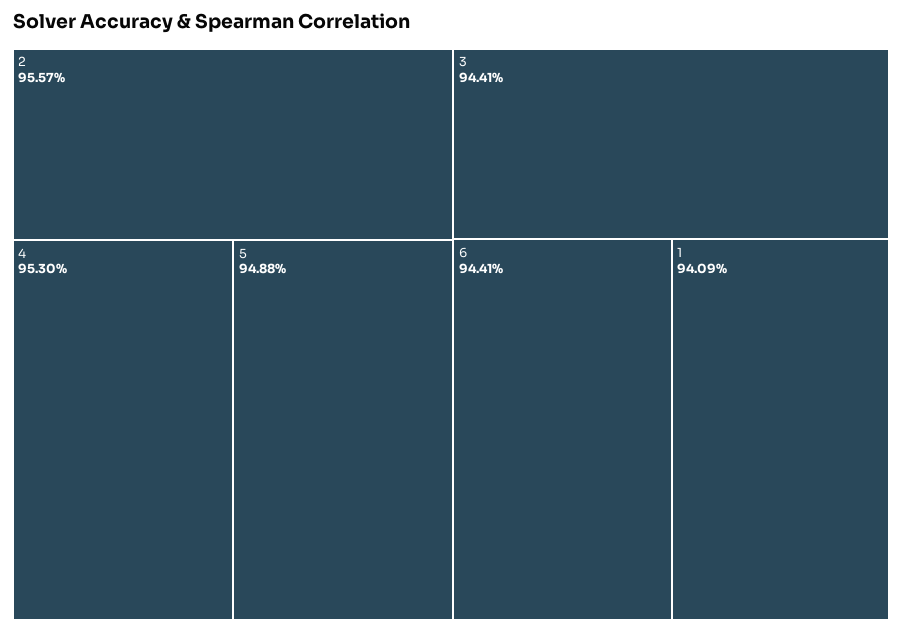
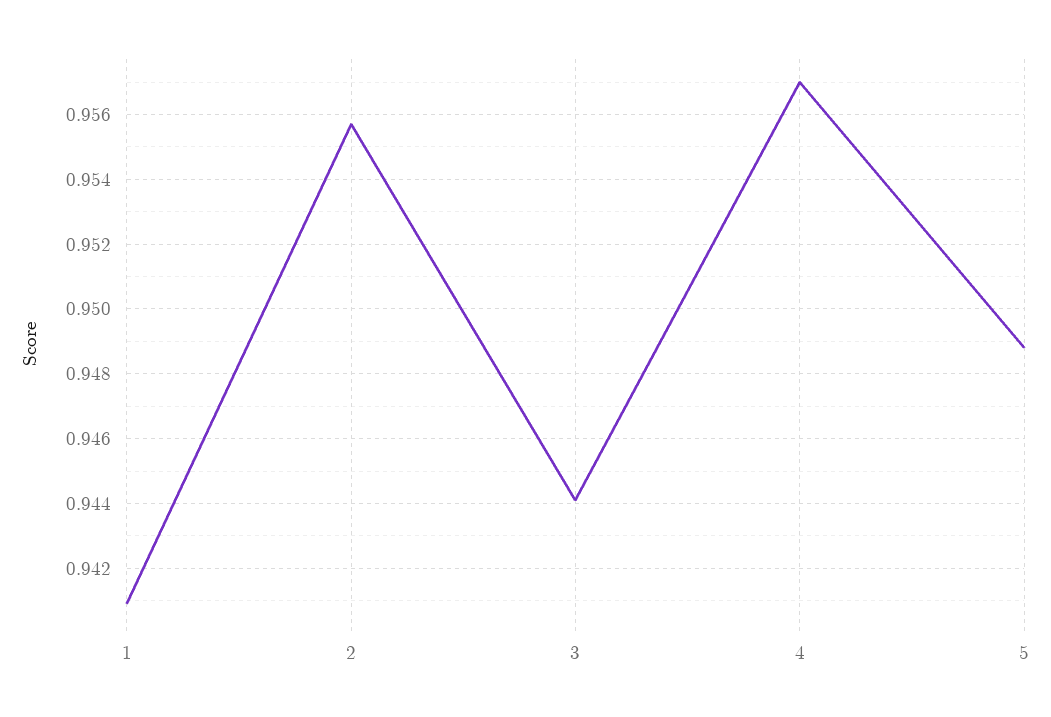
4: 0.953 -> 0.957
6: 0.9441 -> none

